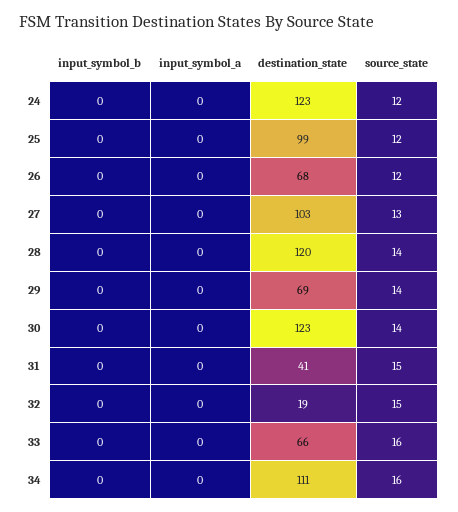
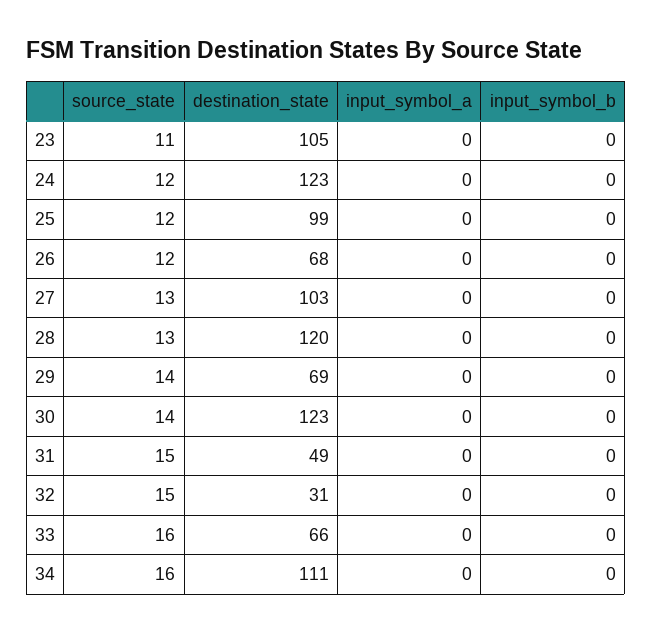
source_state, 28: 14 -> 13
destination_state, 31: 41 -> 49
destination_state, 32: 19 -> 31
source_state, 23: none -> 11
destination_state, 23: none -> 105
input_symbol_a, 23: none -> 0
input_symbol_b, 23: none -> 0

